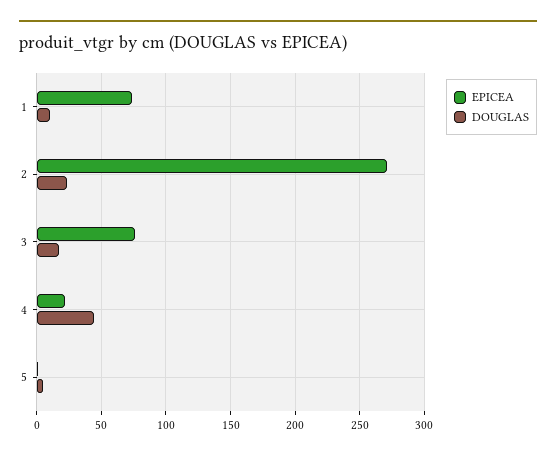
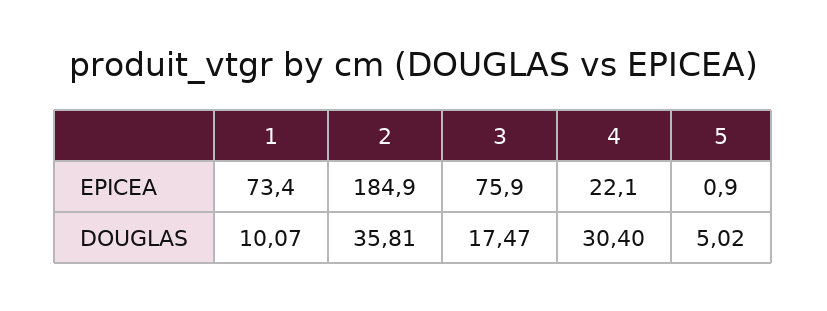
EPICEA, 2: 270 -> 184.9
DOUGLAS, 2: 25 -> 35.81
DOUGLAS, 4: 45 -> 30.4

